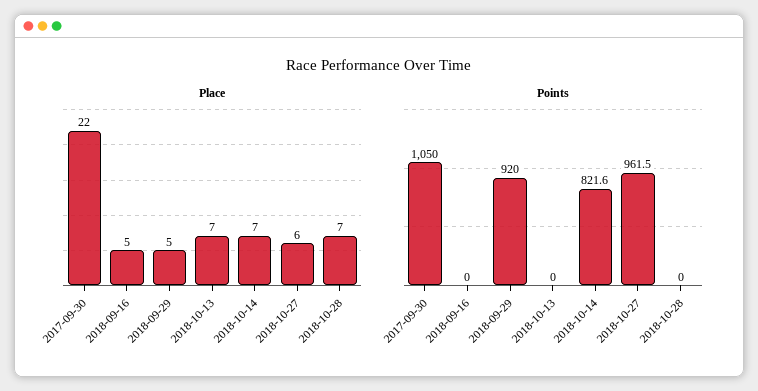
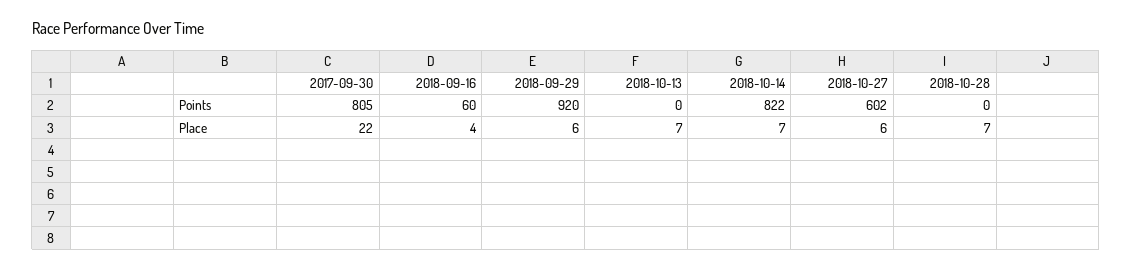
Place, 2018-09-16: 5 -> 4
Place, 2018-09-29: 5 -> 6
Points, 2017-09-30: 1050 -> 805
Points, 2018-09-16: 0 -> 60
Points, 2018-10-27: 961.5 -> 602

